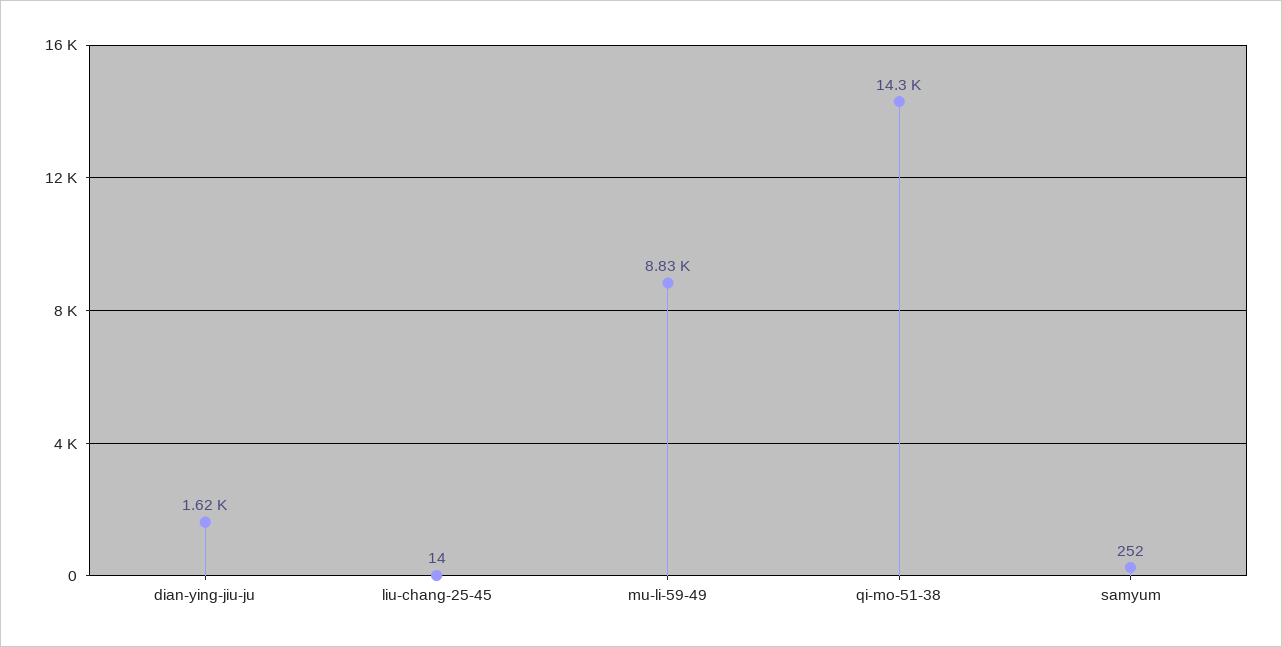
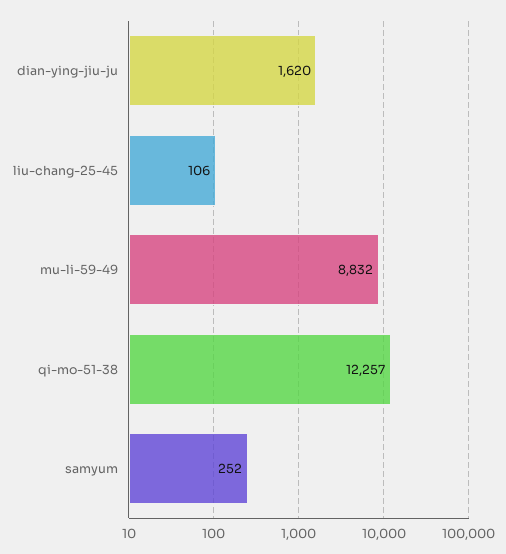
liu-chang-25-45: 14 -> 106
qi-mo-51-38: 14300 -> 12257

